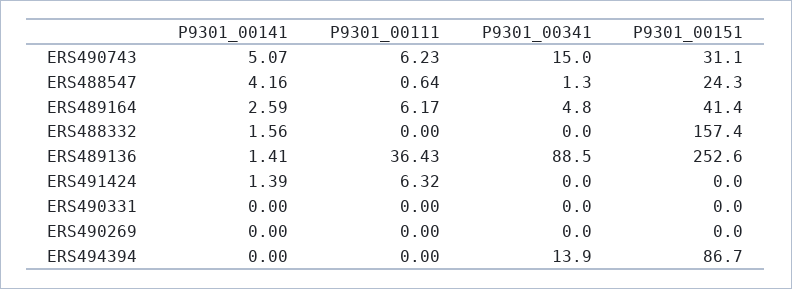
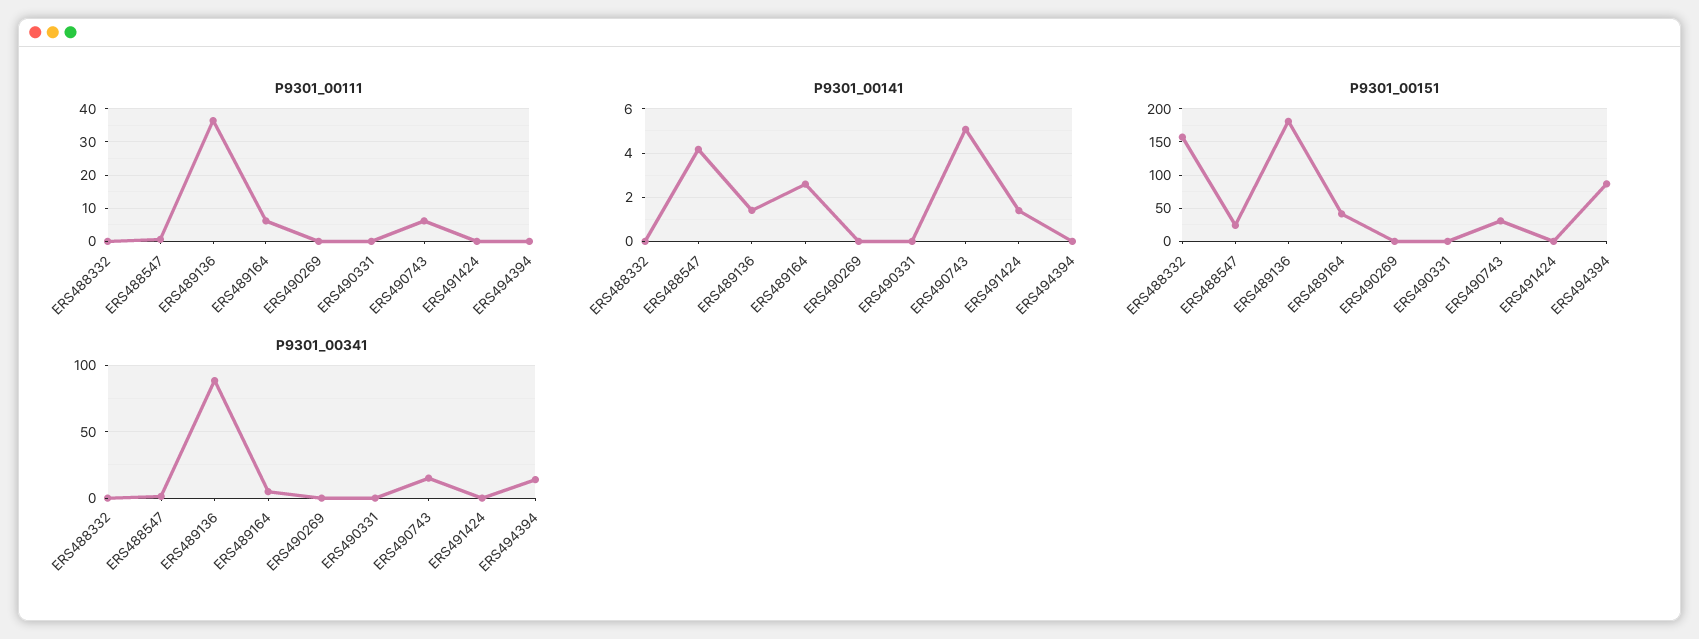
P9301_00141, ERS488332: 1.56 -> 0
P9301_00151, ERS489136: 252.6 -> 180
P9301_00111, ERS491424: 6.32 -> 0

